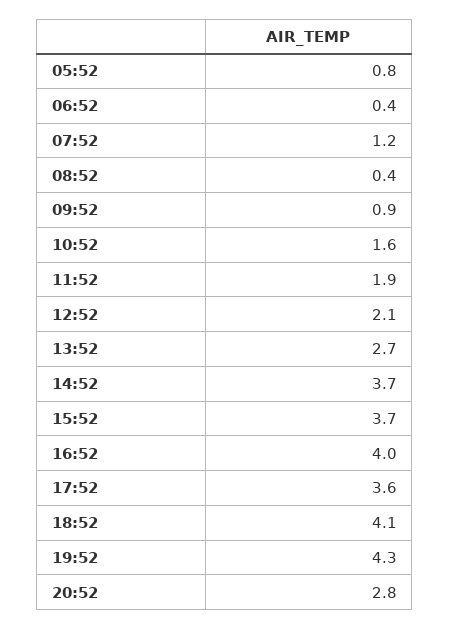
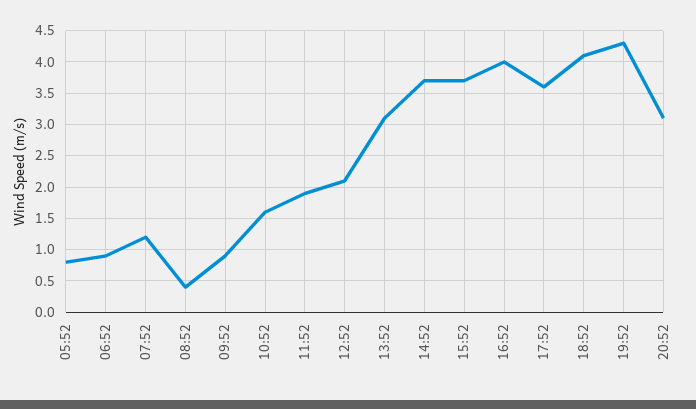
06:52: 0.4 -> 0.9
13:52: 2.7 -> 3.1
20:52: 2.8 -> 3.1

